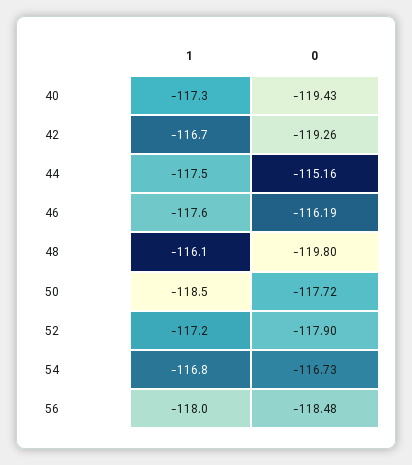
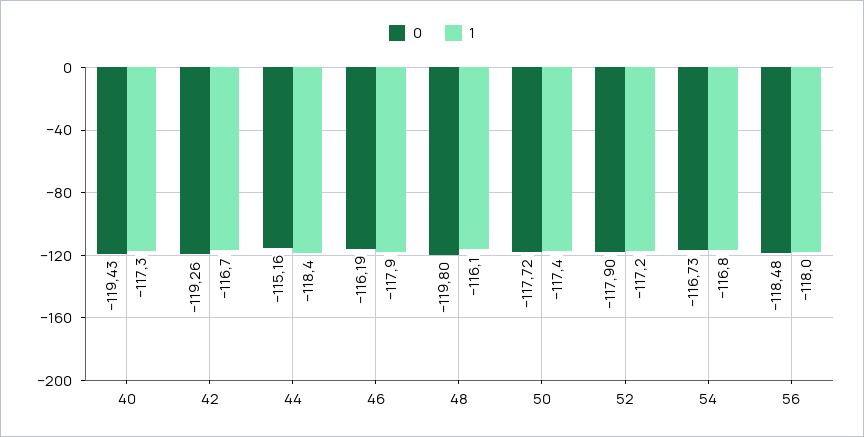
1, 44: -117.5 -> -118.4
1, 46: -117.6 -> -117.9
1, 50: -118.5 -> -117.4

